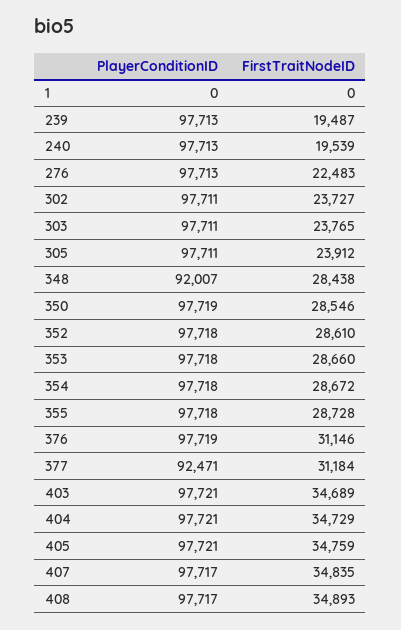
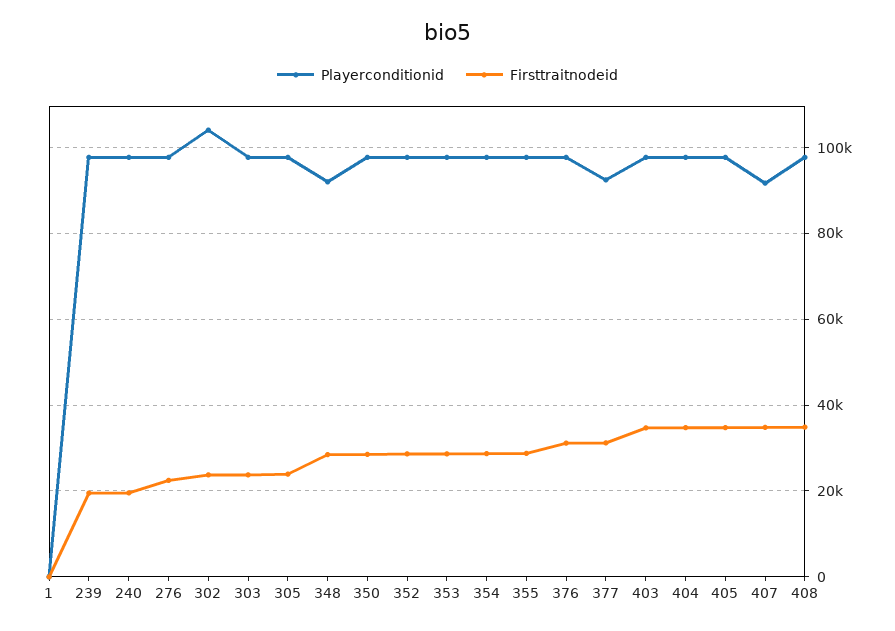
PlayerConditionID, 302: 97711 -> 104000
PlayerConditionID, 407: 97717 -> 92000

